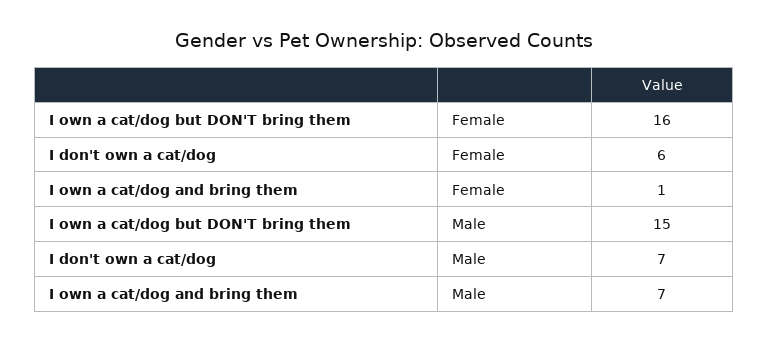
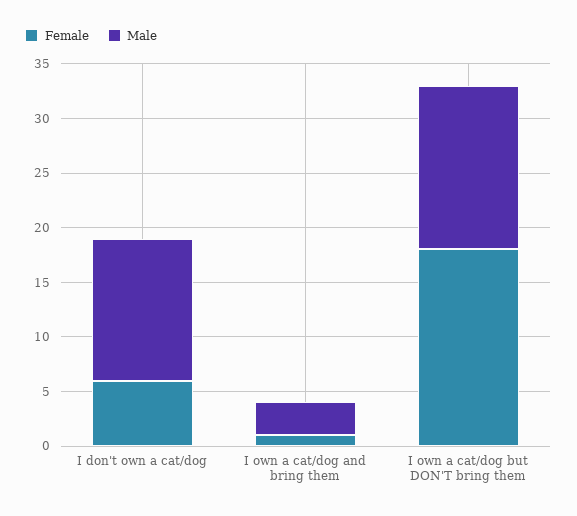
Female, I own a cat/dog but DON'T bring them: 16 -> 18
Male, I don't own a cat/dog: 7 -> 13
Male, I own a cat/dog and bring them: 7 -> 3

